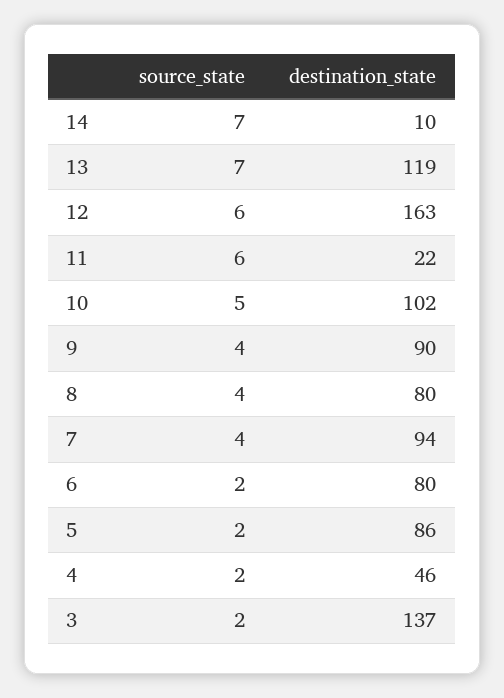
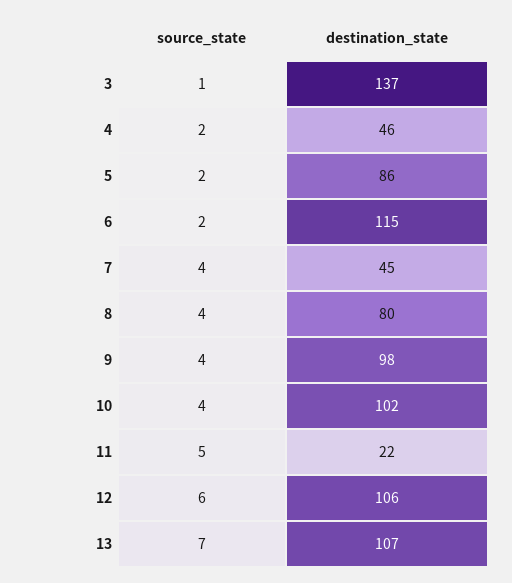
source_state, 14: 7 -> none
destination_state, 14: 10 -> none
destination_state, 13: 119 -> 107
destination_state, 12: 163 -> 106
source_state, 11: 6 -> 5
source_state, 10: 5 -> 4
destination_state, 9: 90 -> 98
destination_state, 7: 94 -> 45
destination_state, 6: 80 -> 115
source_state, 3: 2 -> 1

